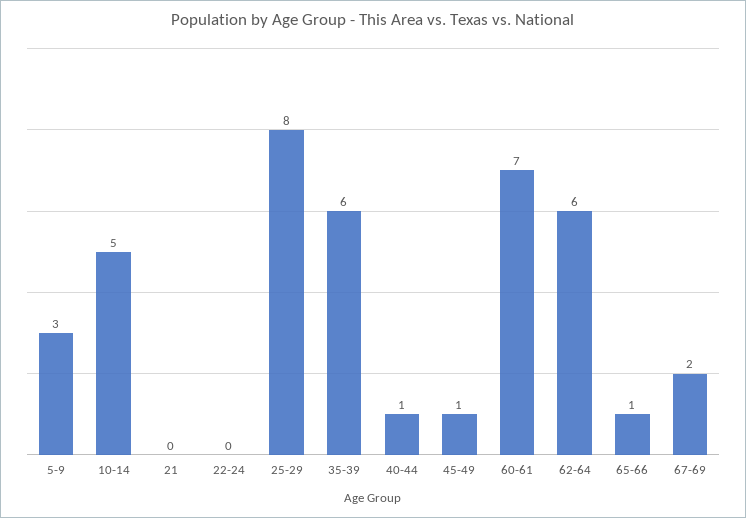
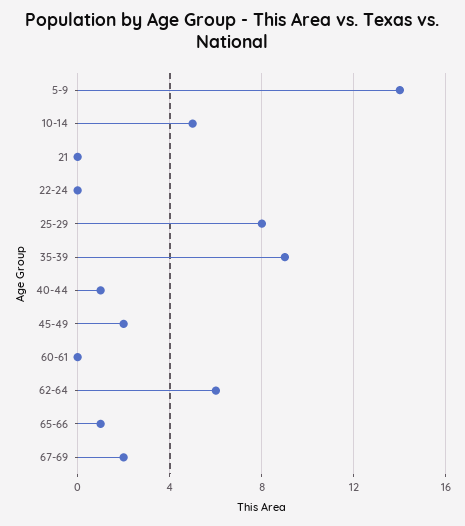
5-9: 3 -> 14
35-39: 6 -> 9
45-49: 1 -> 2
60-61: 7 -> 0

